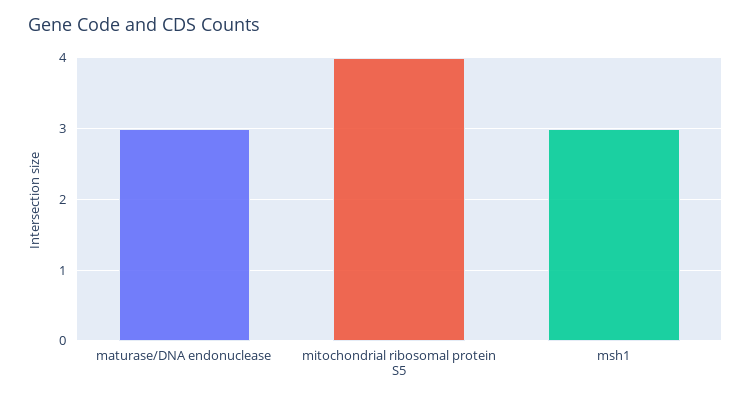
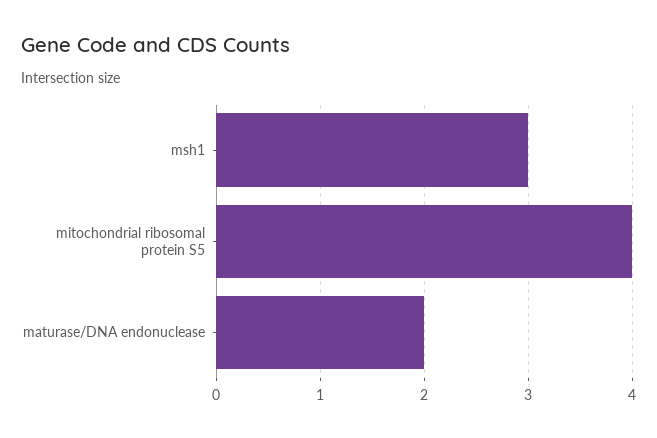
maturase/DNA endonuclease: 3 -> 2

